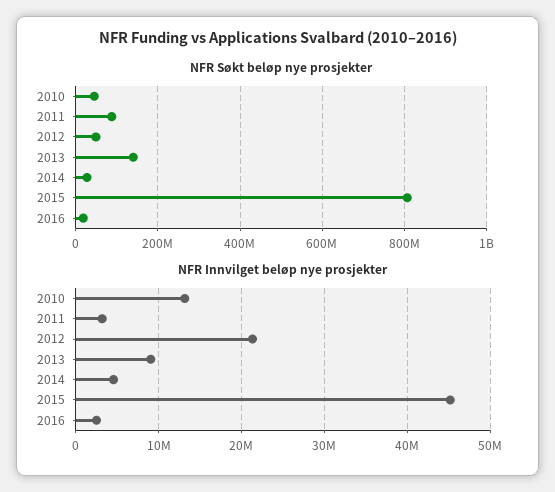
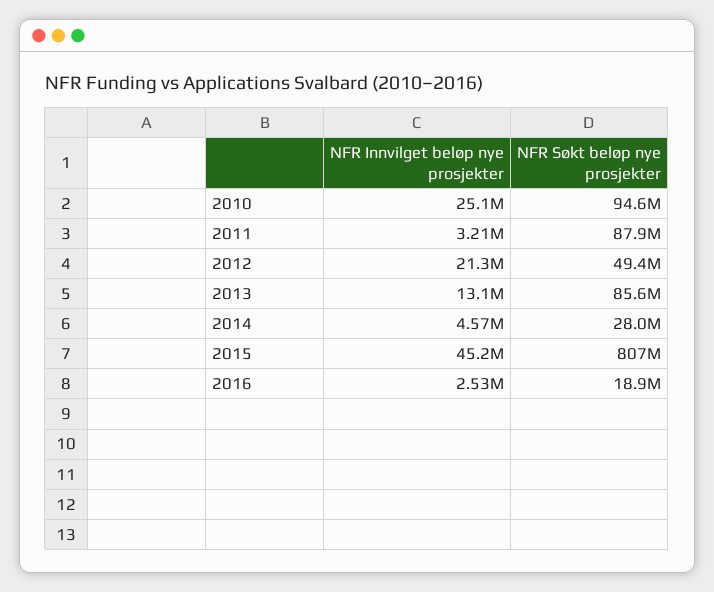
NFR Søkt beløp nye prosjekter, 2010: 40000000 -> 94600000
NFR Søkt beløp nye prosjekter, 2013: 140000000 -> 85600000
NFR Innvilget beløp nye prosjekter, 2010: 13000000 -> 25100000
NFR Innvilget beløp nye prosjekter, 2013: 9000000 -> 13100000

